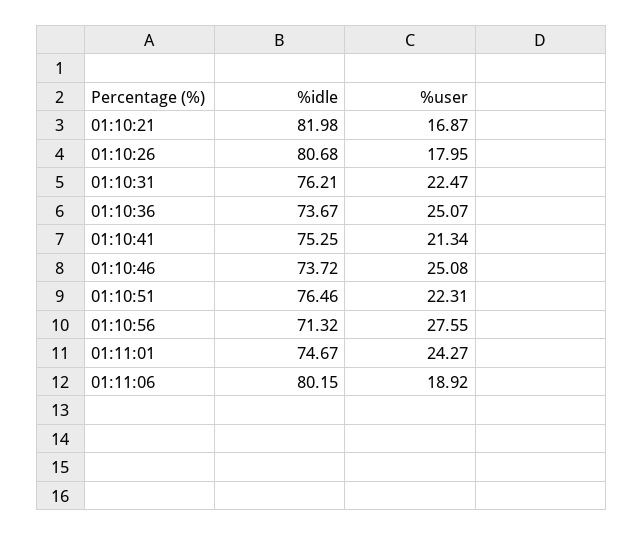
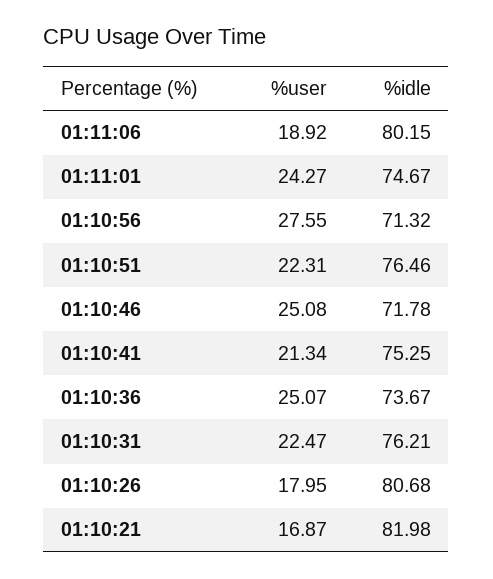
%idle, 01:10:46: 73.72 -> 71.78

